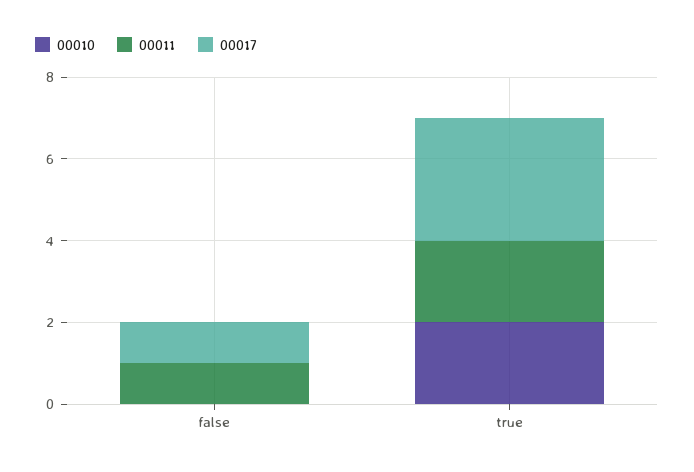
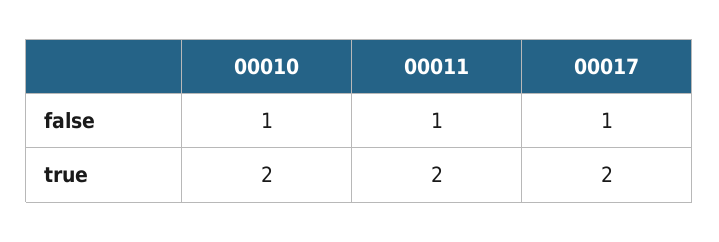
00010, false: 0 -> 1
00017, true: 3 -> 2

